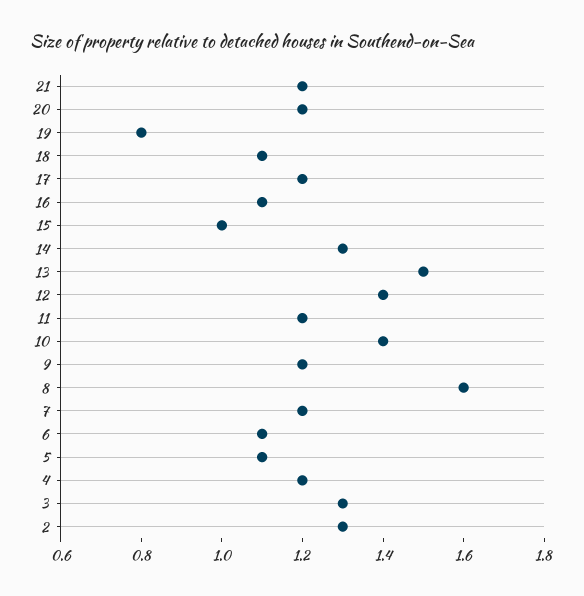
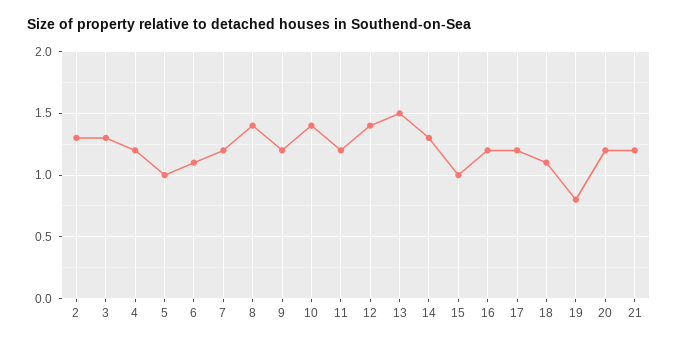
16: 1.1 -> 1.2
8: 1.6 -> 1.4
5: 1.1 -> 1

